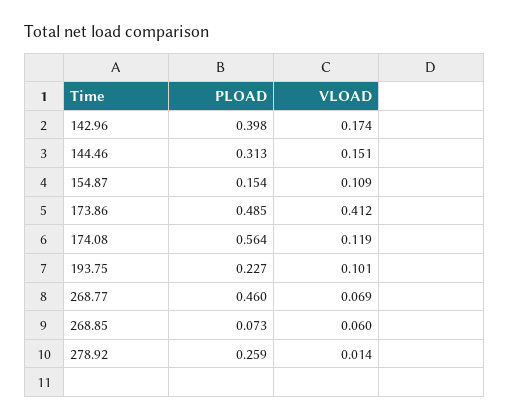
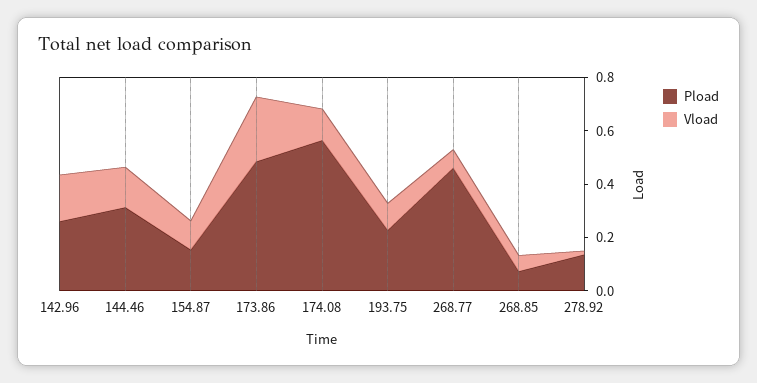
PLOAD, 142.96: 0.398 -> 0.25
VLOAD, 173.86: 0.412 -> 0.25
PLOAD, 278.92: 0.259 -> 0.15

